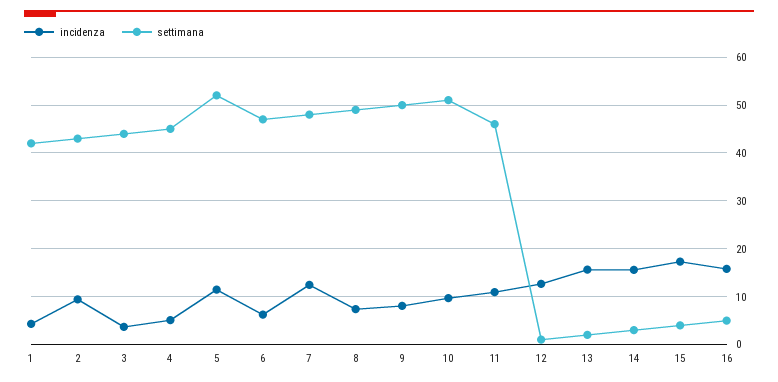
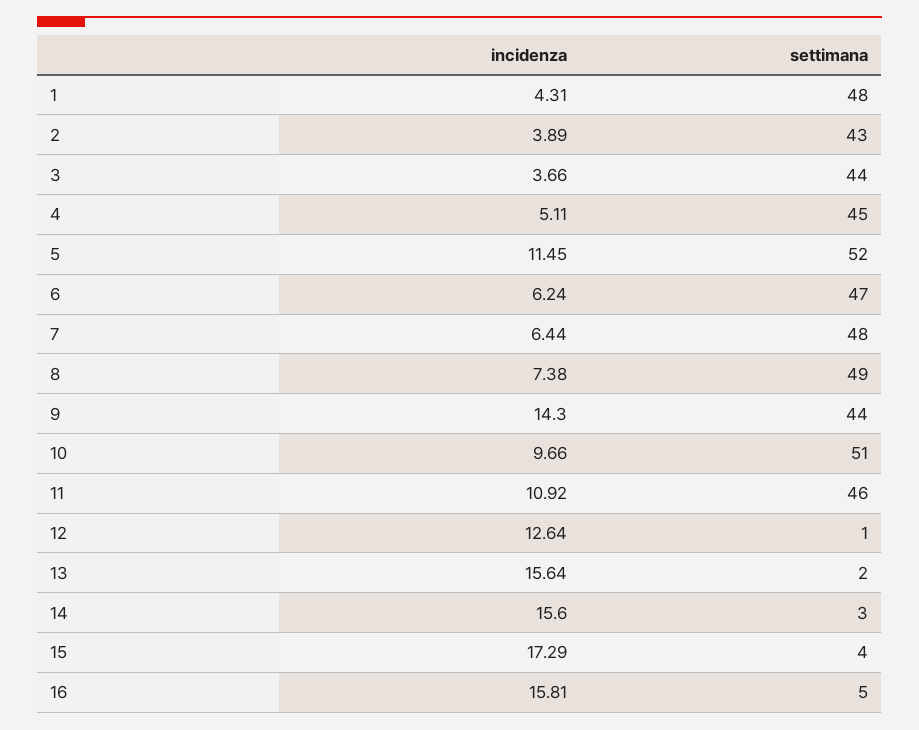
settimana, 1: 42 -> 48
incidenza, 2: 10 -> 3.89
incidenza, 7: 12 -> 6.44
incidenza, 9: 8 -> 14.3
settimana, 9: 50 -> 44

